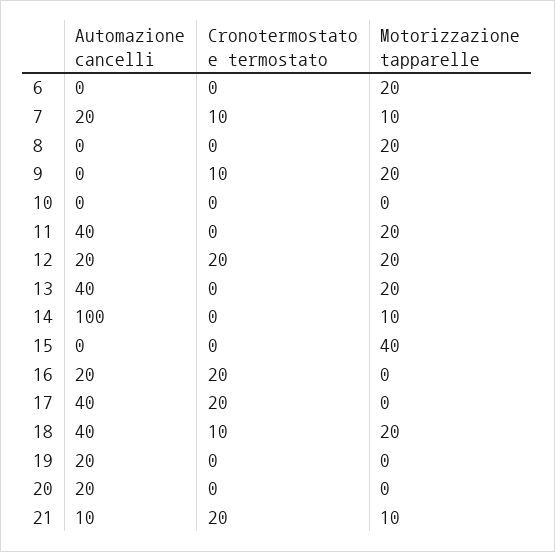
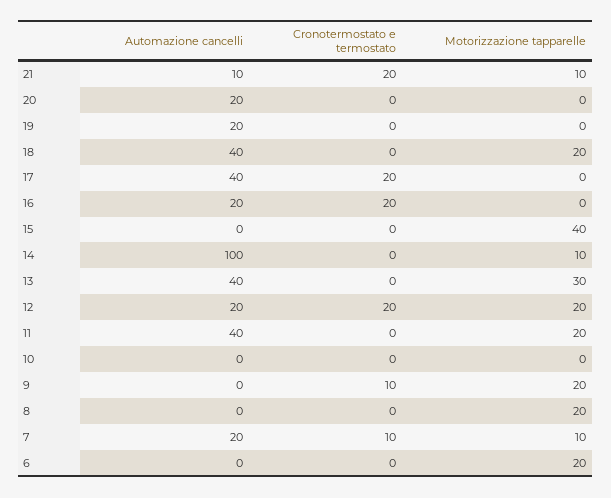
Motorizzazione tapparelle, 13: 20 -> 30
Cronotermostato e termostato, 18: 10 -> 0

